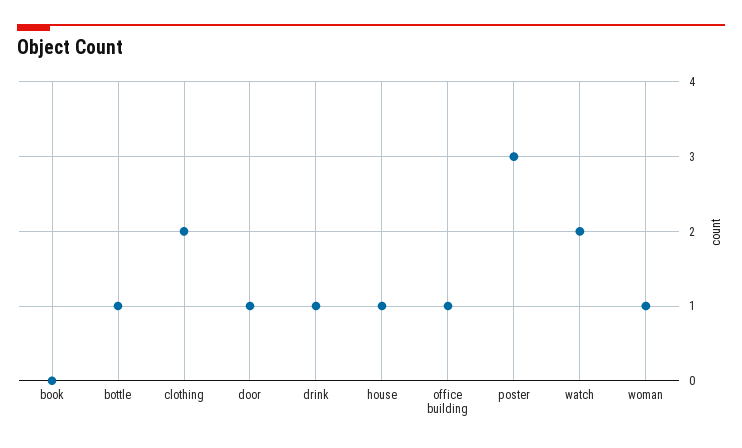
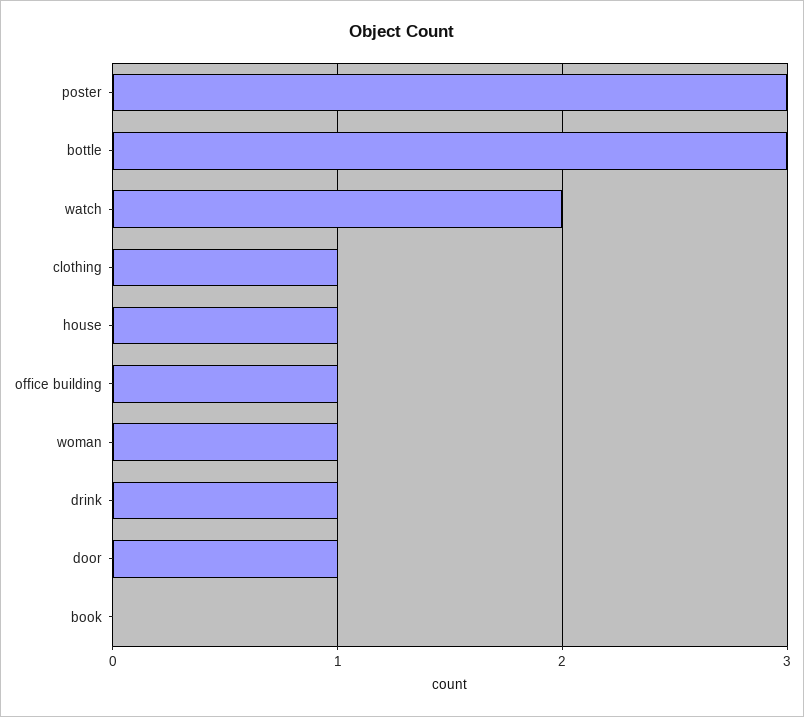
bottle: 1 -> 3
clothing: 2 -> 1

